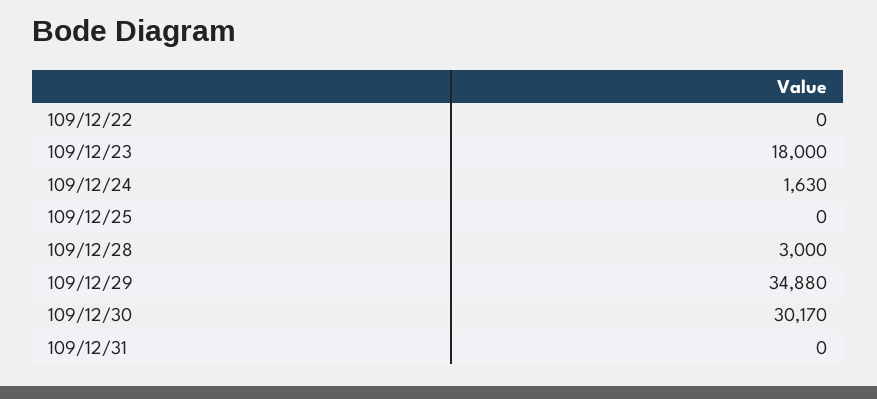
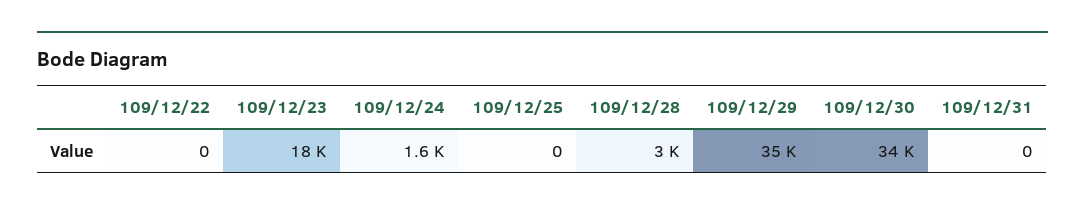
109/12/30: 30170 -> 34000

